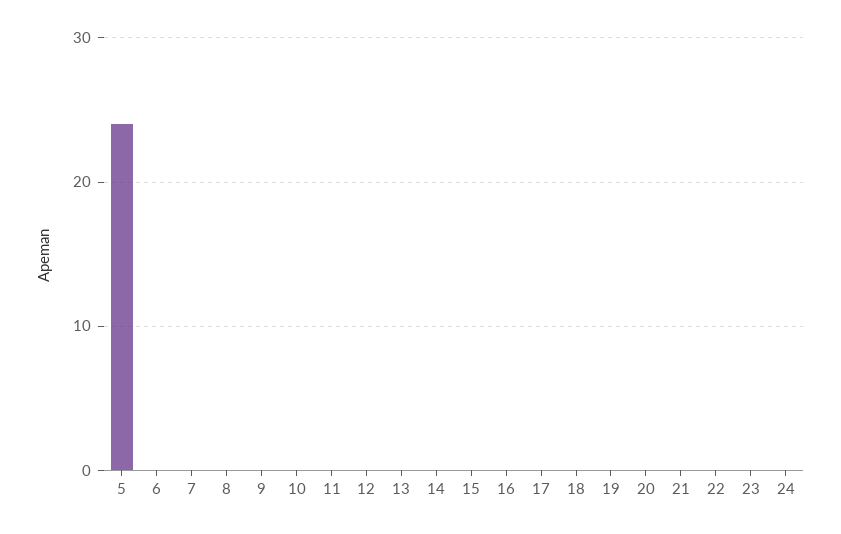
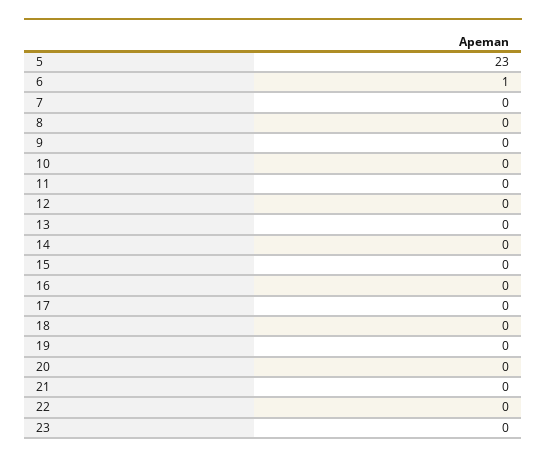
5: 24 -> 23
6: 0 -> 1
24: 0 -> none

